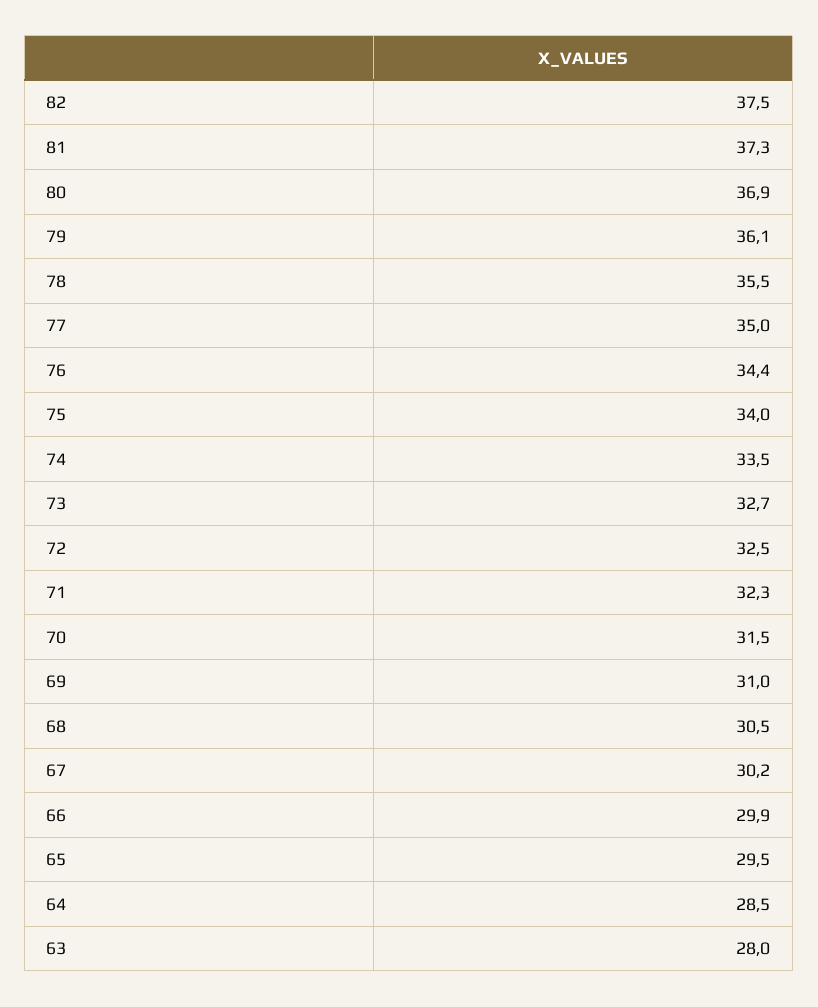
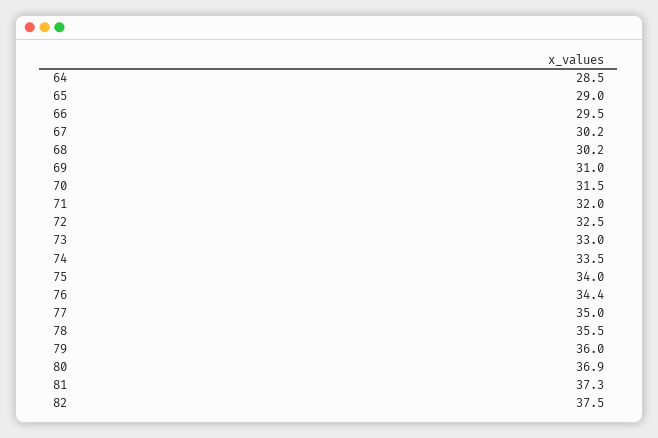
79: 36.1 -> 36
73: 32.7 -> 33
71: 32.3 -> 32
68: 30.5 -> 30.2
66: 29.9 -> 29.5
65: 29.5 -> 29
63: 28 -> none

